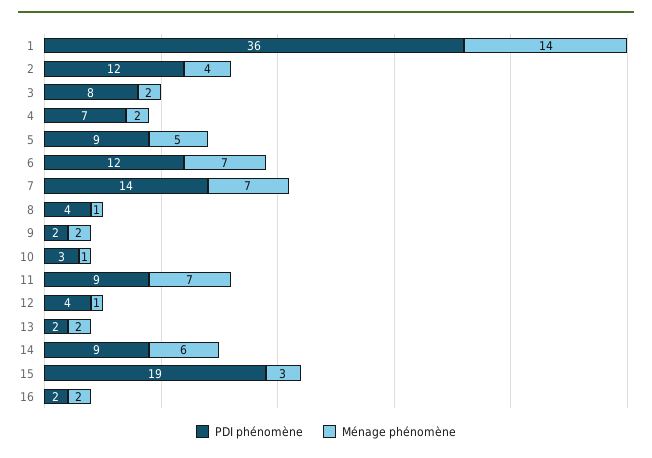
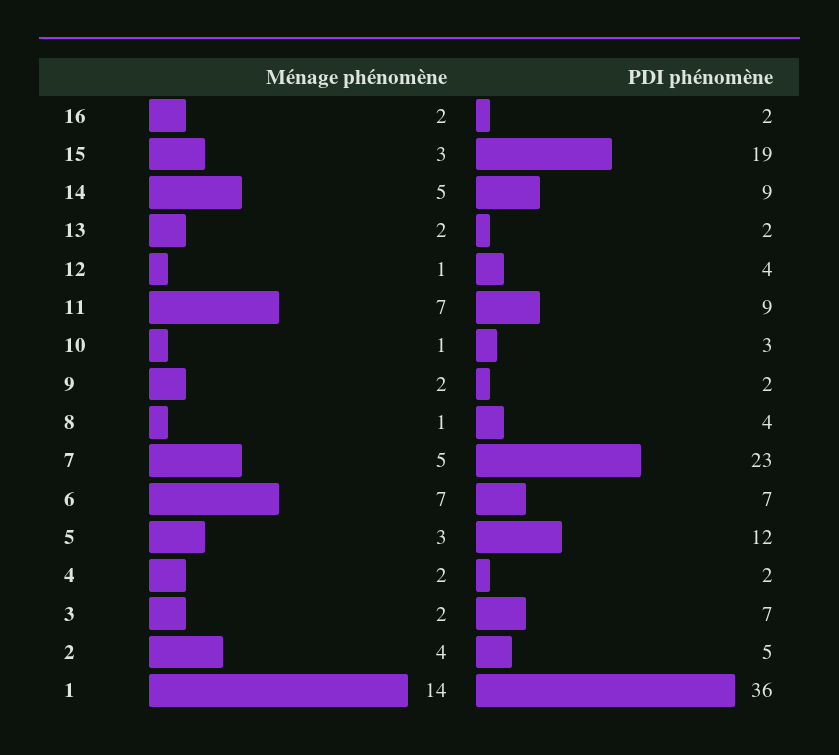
PDI phénomène, 2: 12 -> 5
PDI phénomène, 3: 8 -> 7
PDI phénomène, 4: 7 -> 2
PDI phénomène, 5: 9 -> 12
Ménage phénomène, 5: 5 -> 3
PDI phénomène, 6: 12 -> 7
PDI phénomène, 7: 14 -> 23
Ménage phénomène, 7: 7 -> 5
Ménage phénomène, 14: 6 -> 5

